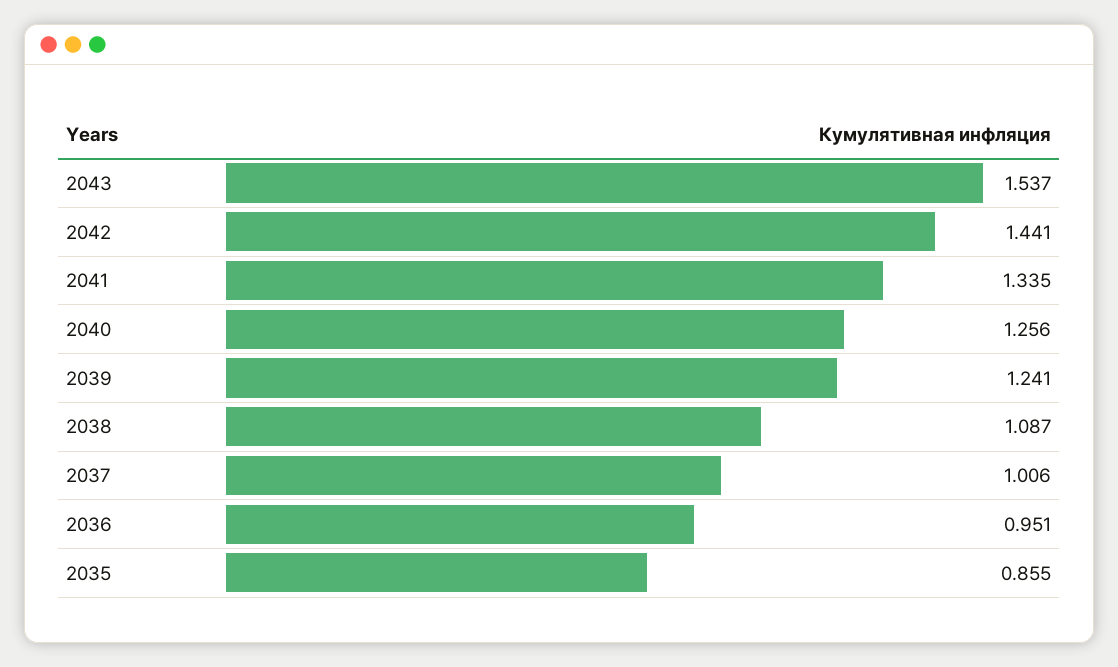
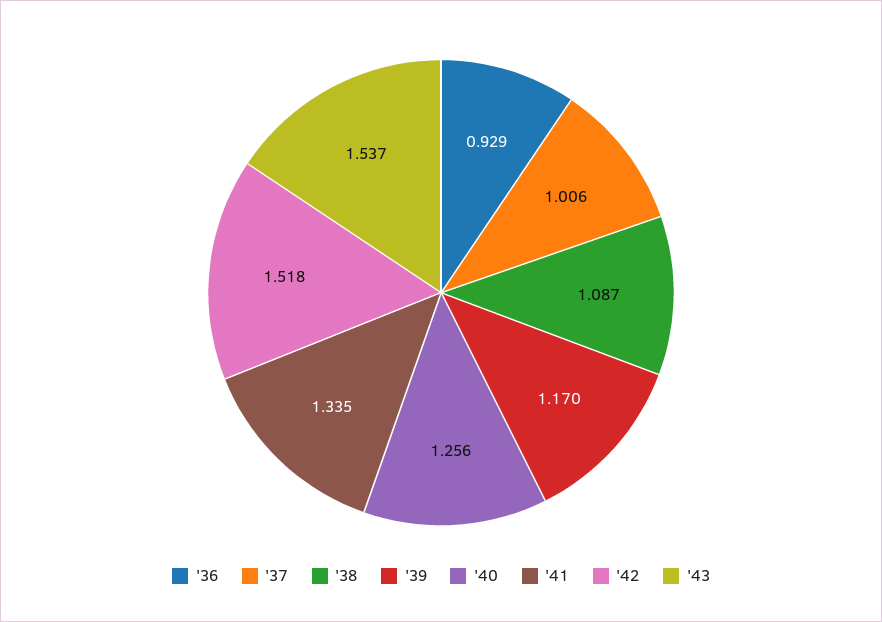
2042: 1.441 -> 1.518
2039: 1.241 -> 1.17
2036: 0.951 -> 0.929
2035: 0.855 -> none

